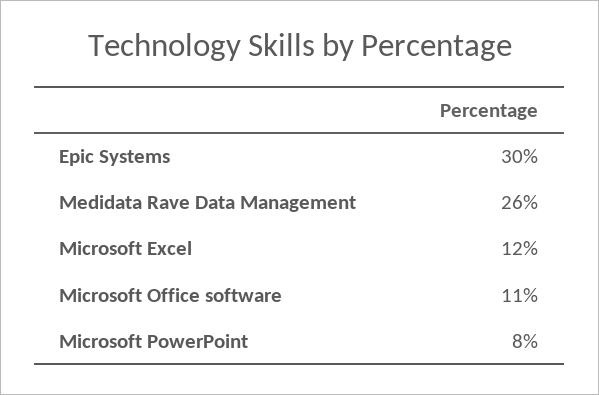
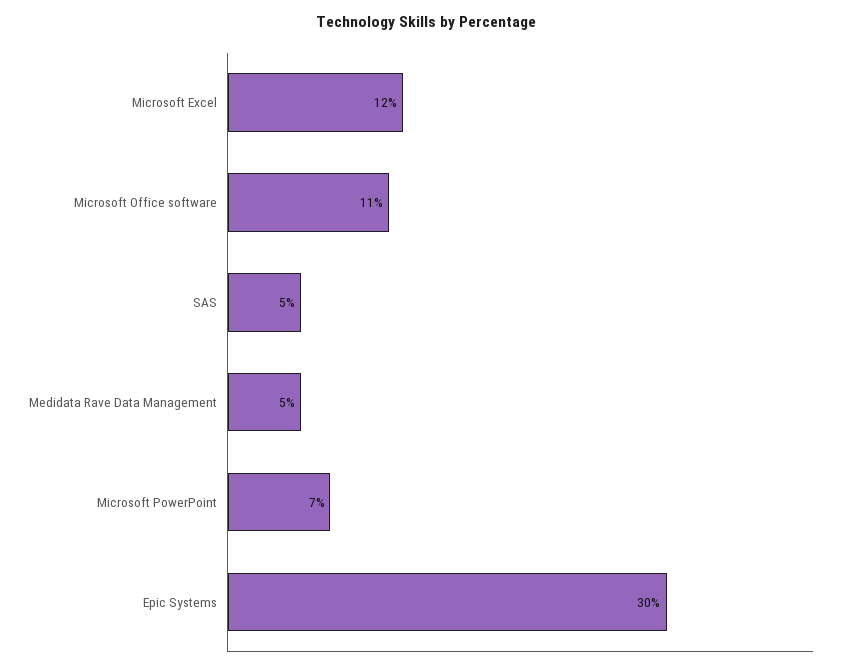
Medidata Rave Data Management: 26 -> 5
Microsoft PowerPoint: 8 -> 7
SAS: none -> 5

